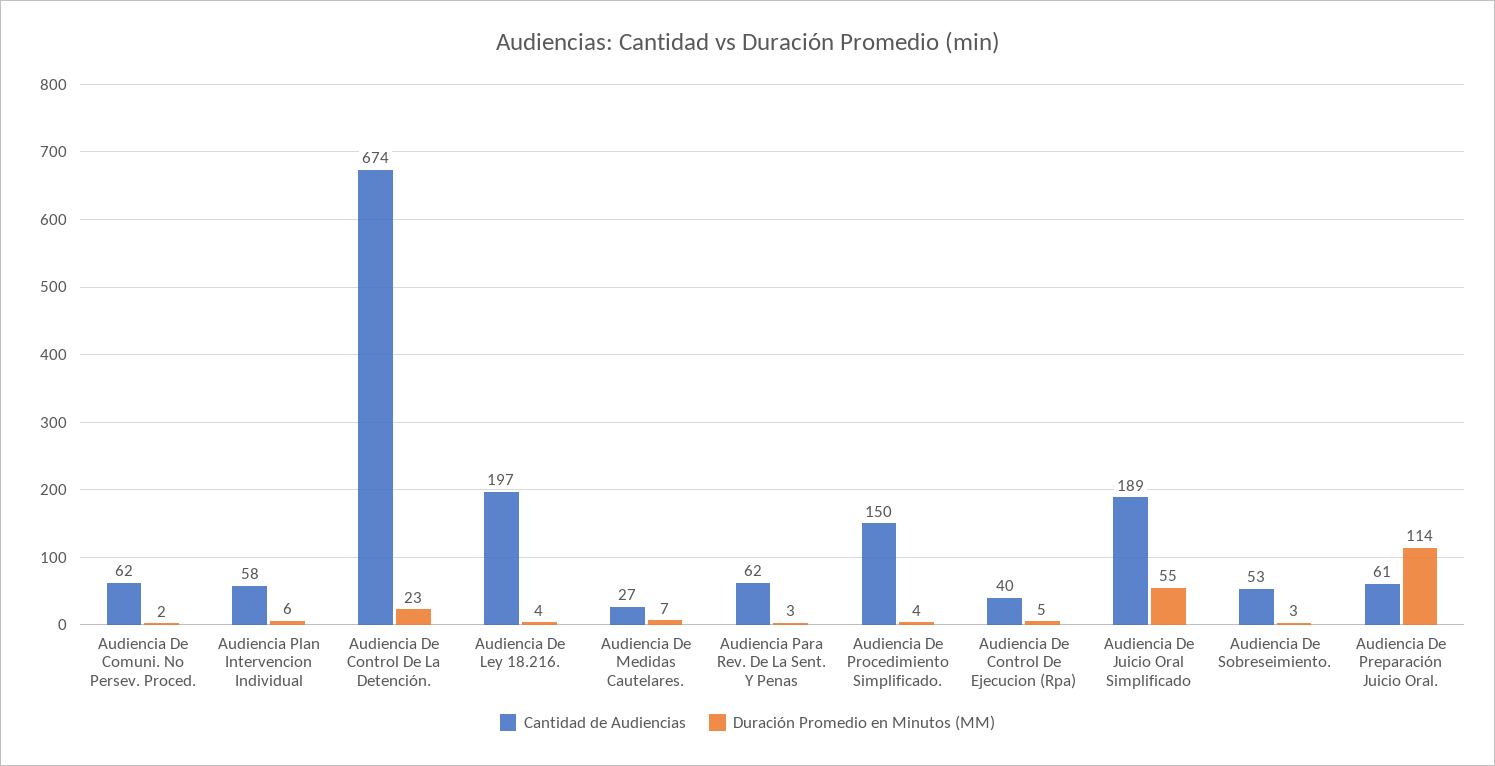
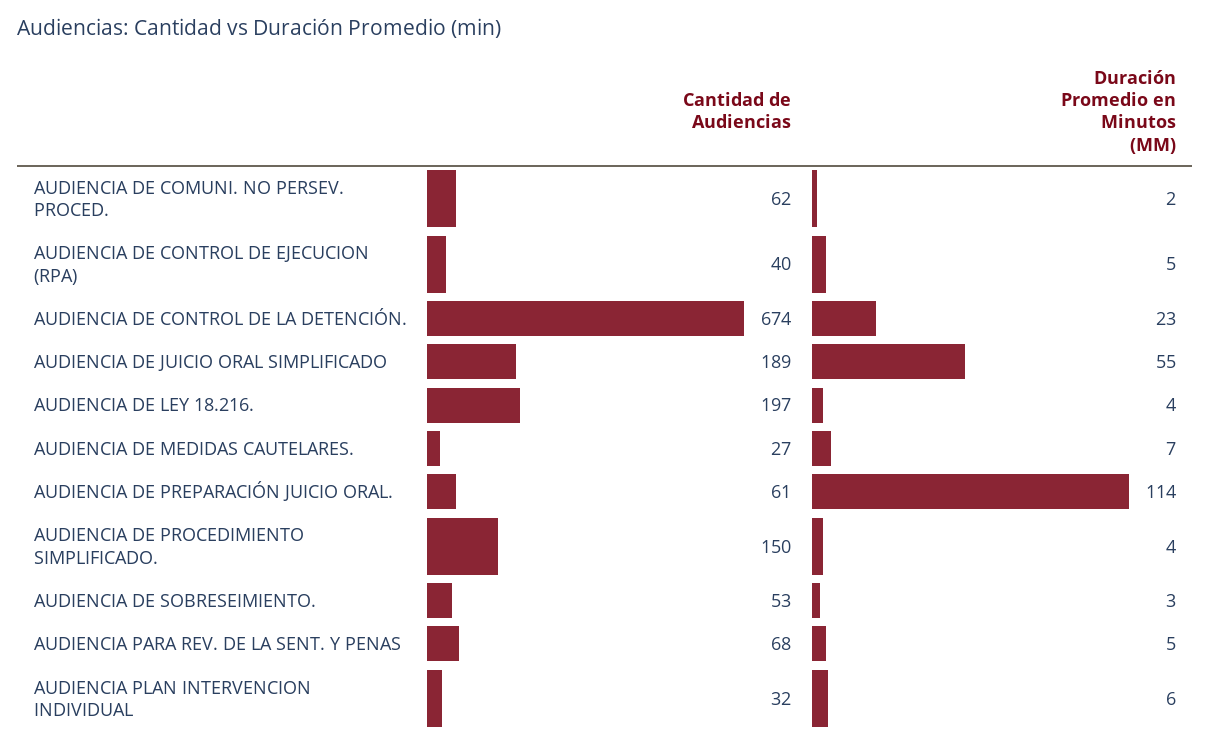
Cantidad de Audiencias, Audiencia Plan Intervencion Individual: 58 -> 32
Cantidad de Audiencias, Audiencia Para Rev. De La Sent. Y Penas: 62 -> 68
Duración Promedio en Minutos (MM), Audiencia Para Rev. De La Sent. Y Penas: 3 -> 5

